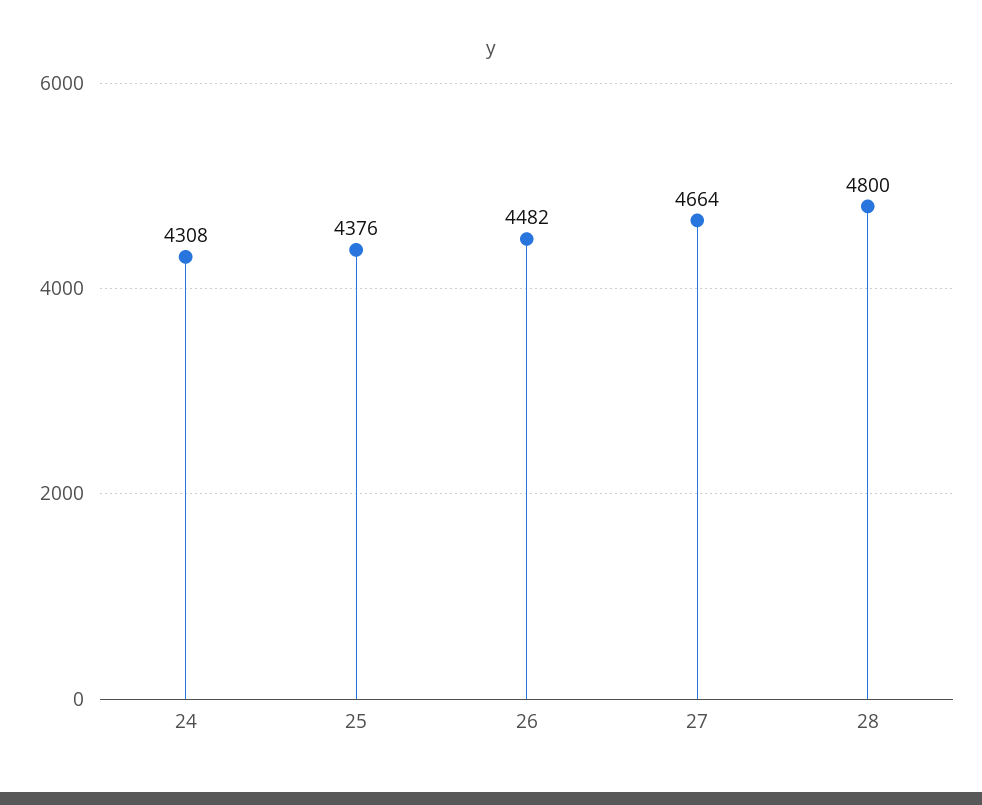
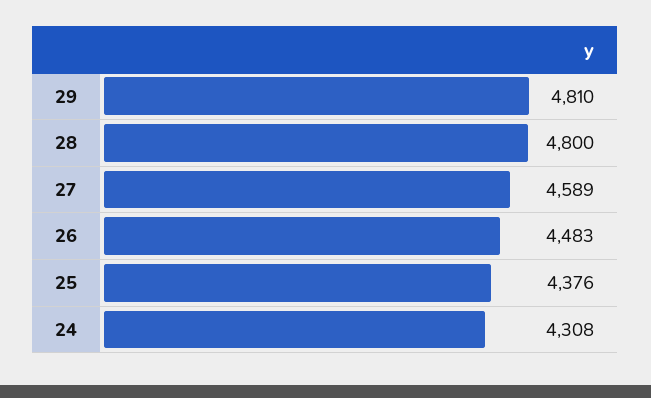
26: 4482 -> 4483
27: 4664 -> 4589
29: none -> 4810

